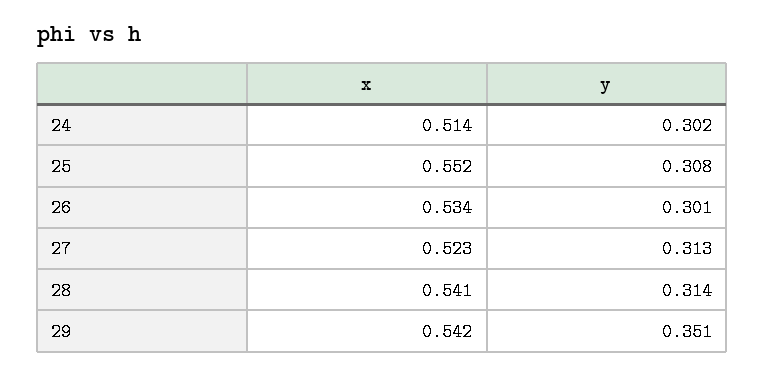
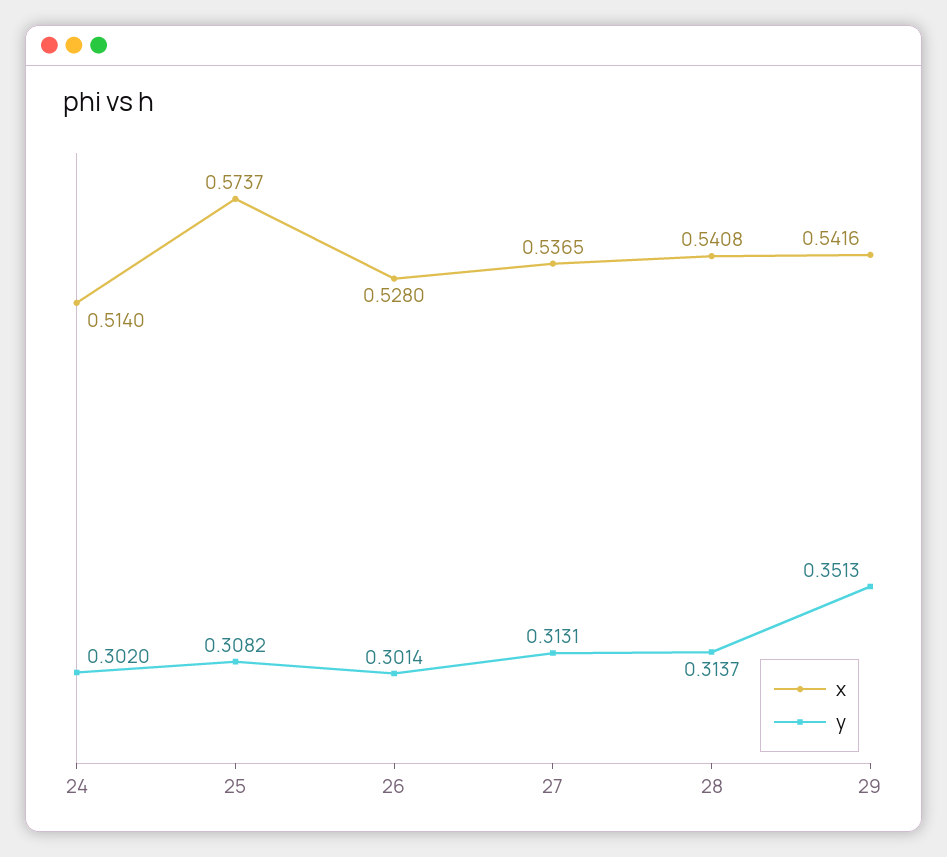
x, 25: 0.552 -> 0.5737
x, 26: 0.534 -> 0.528
x, 27: 0.523 -> 0.5365

